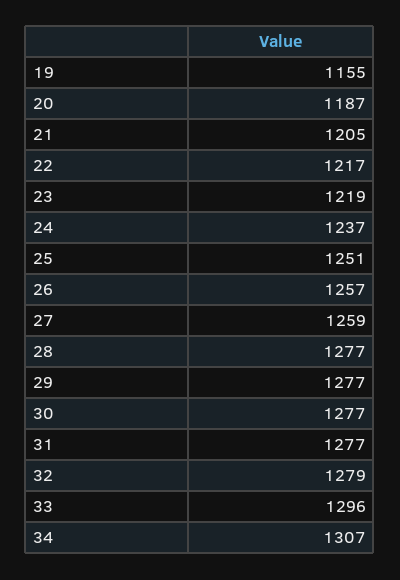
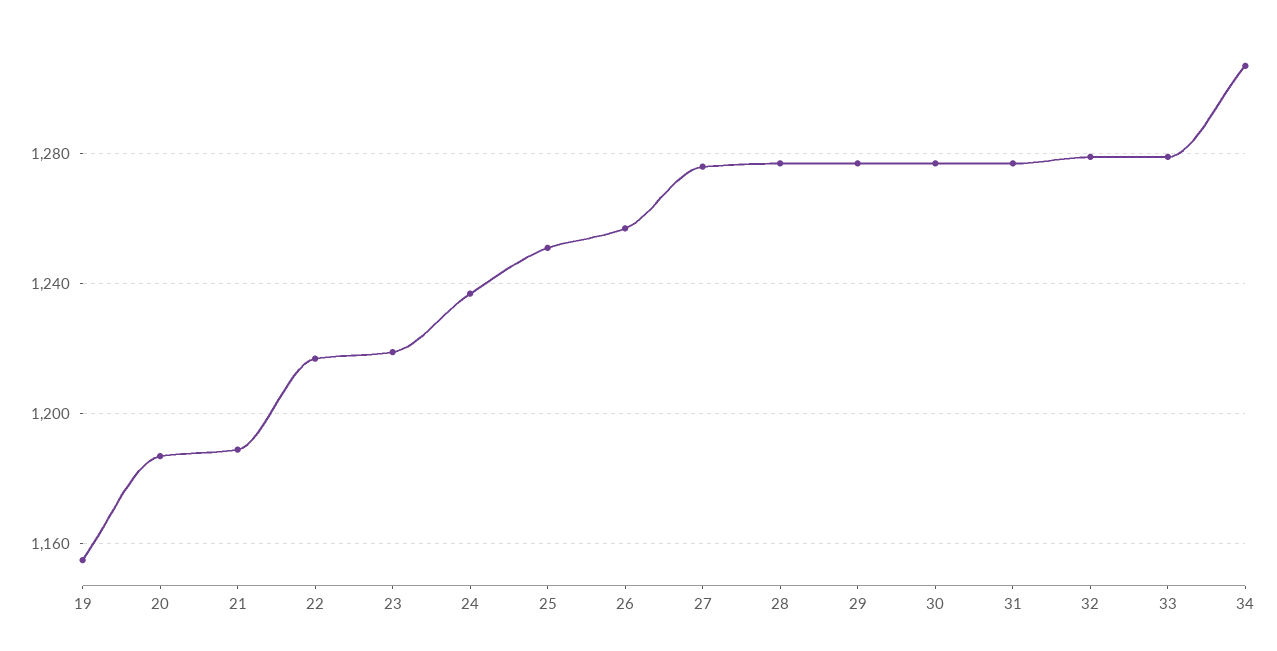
21: 1205 -> 1190
27: 1259 -> 1275
33: 1296 -> 1280

